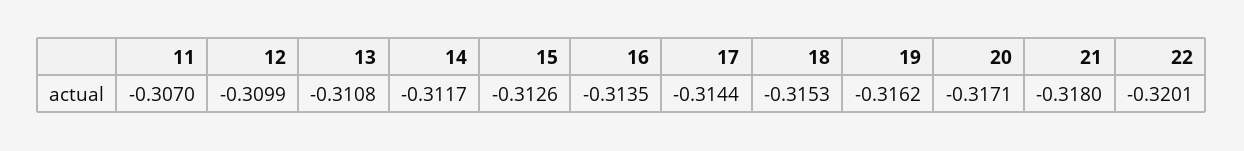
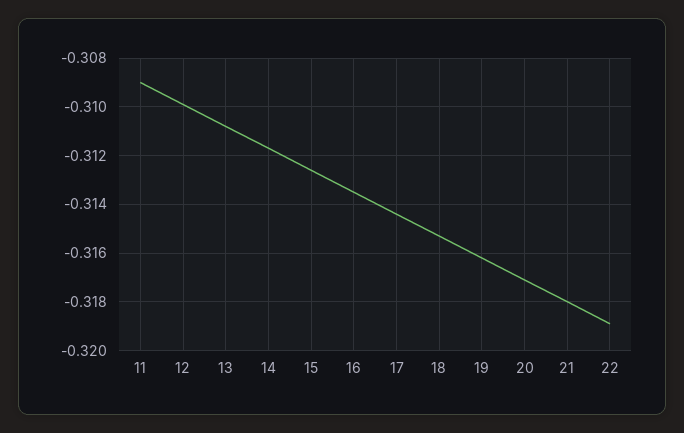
11: -0.307 -> -0.309
22: -0.3201 -> -0.319

